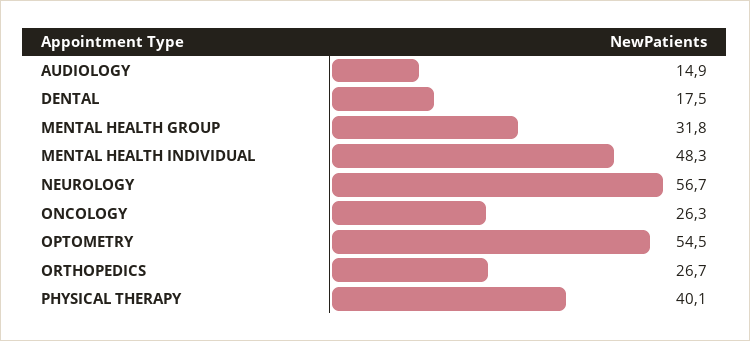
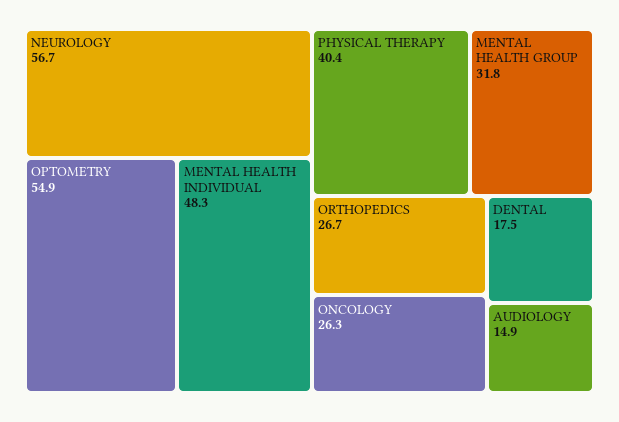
OPTOMETRY: 54.5 -> 54.9
PHYSICAL THERAPY: 40.1 -> 40.4

